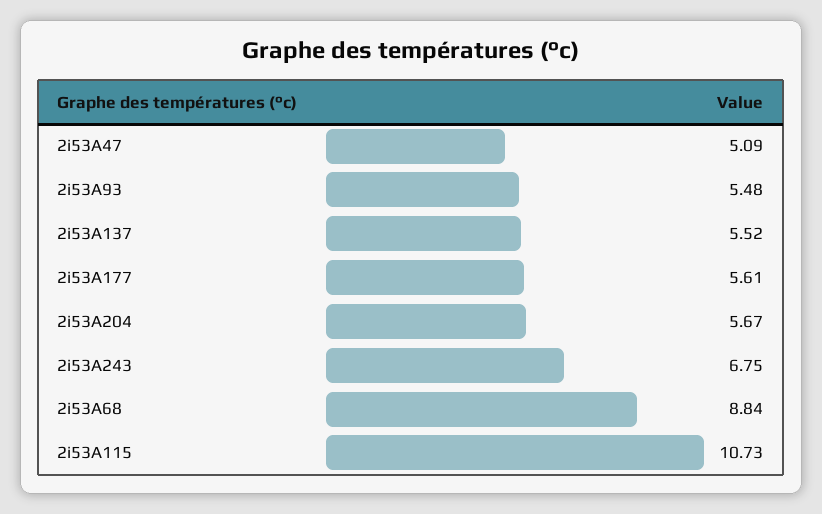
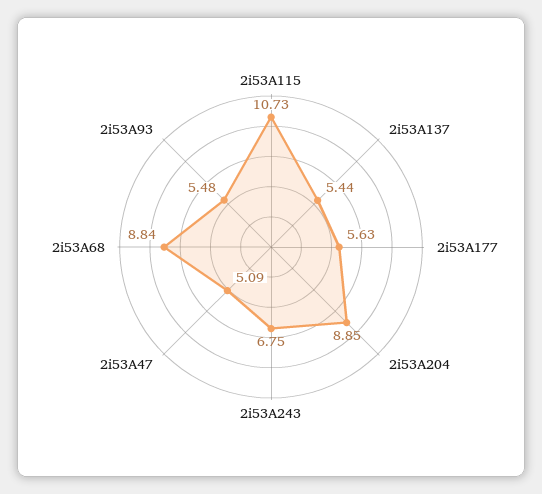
2i53A137: 5.52 -> 5.44
2i53A177: 5.61 -> 5.63
2i53A204: 5.67 -> 8.85

